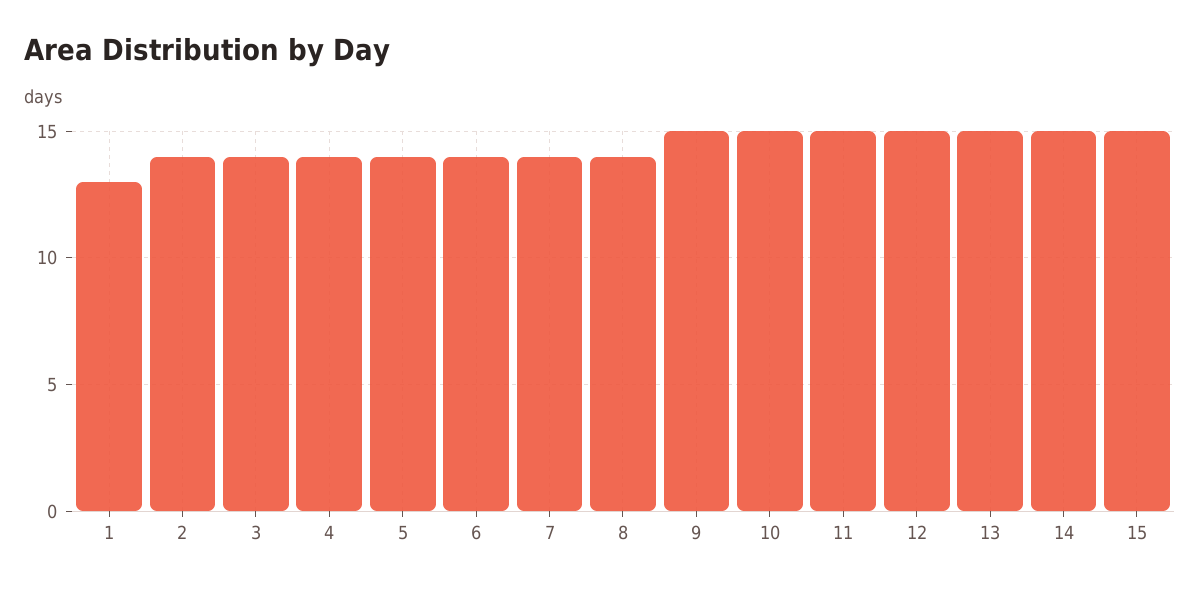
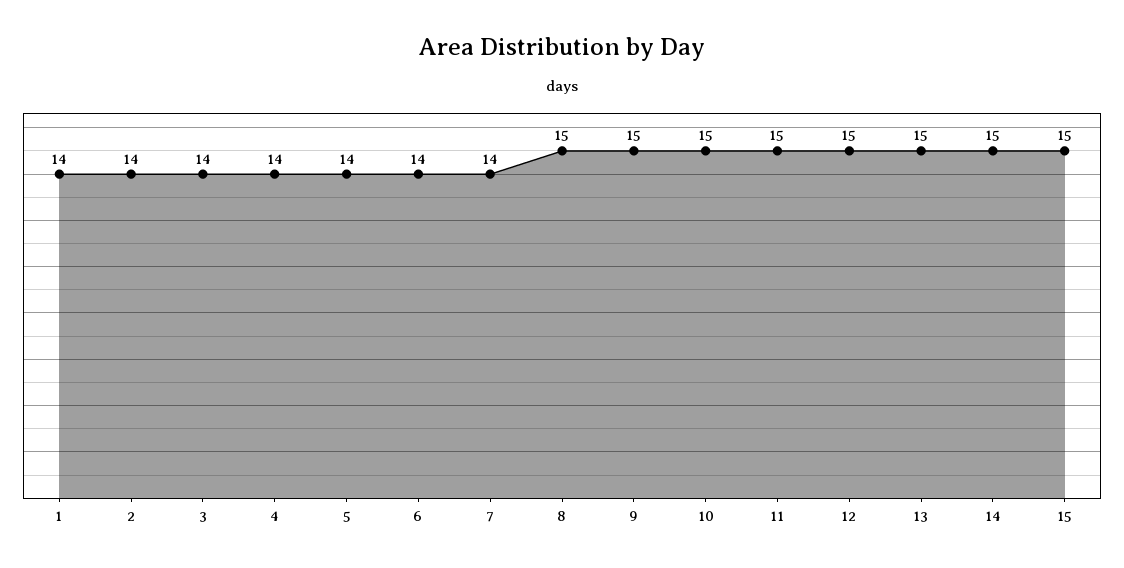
1: 13 -> 14
8: 14 -> 15

